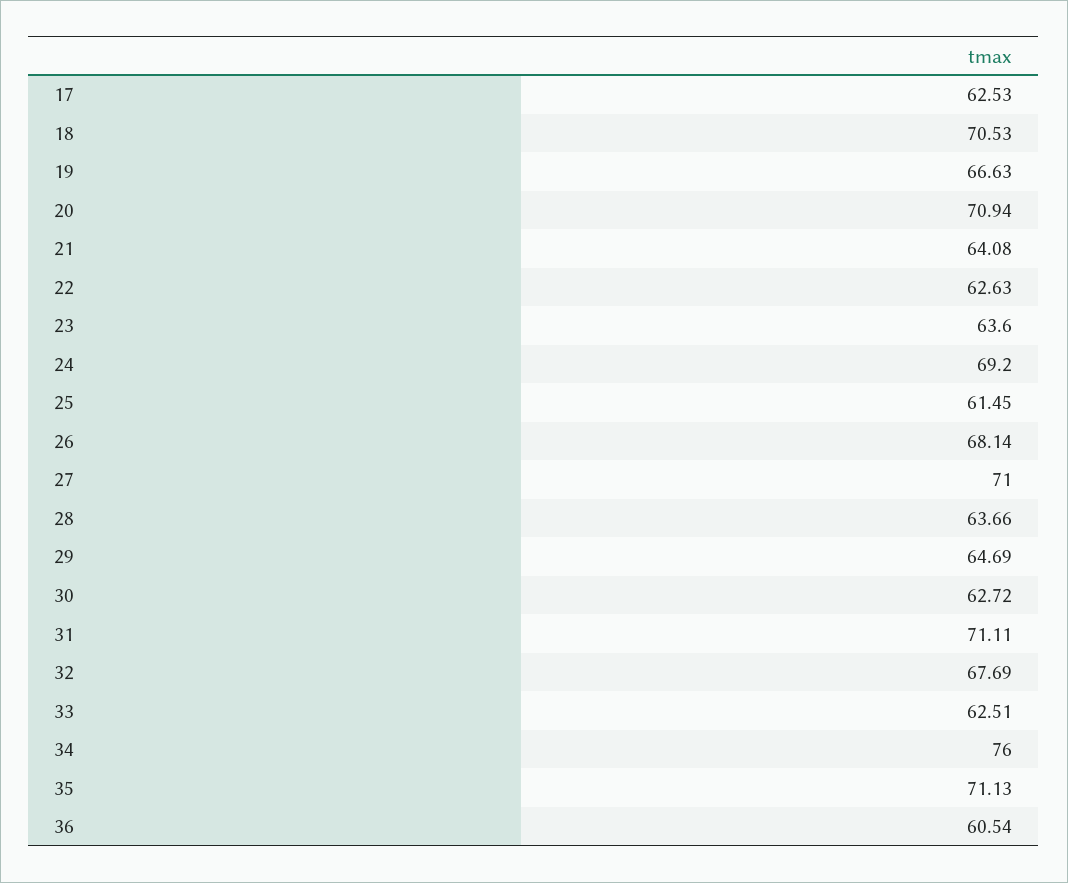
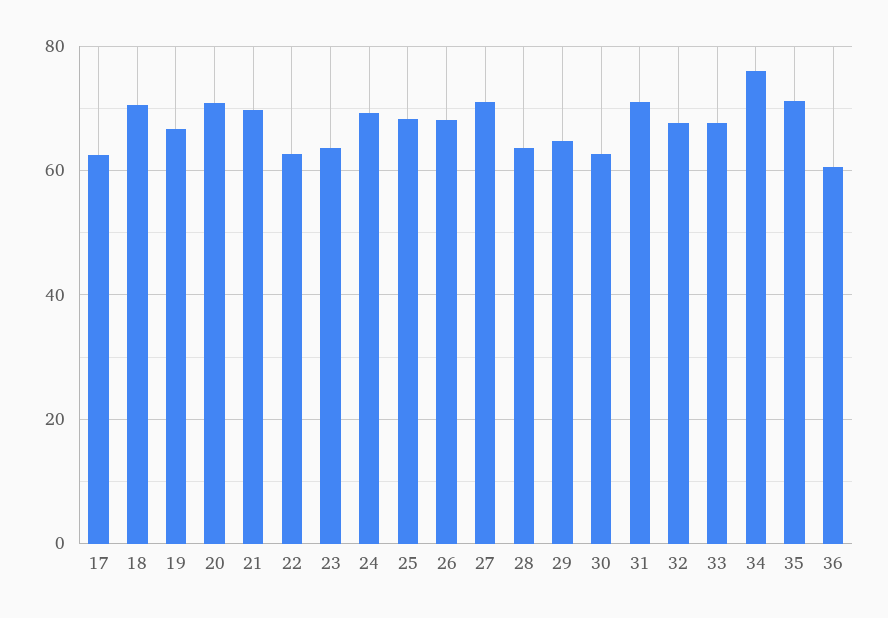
21: 64.08 -> 70
25: 61.45 -> 68
33: 62.51 -> 68

